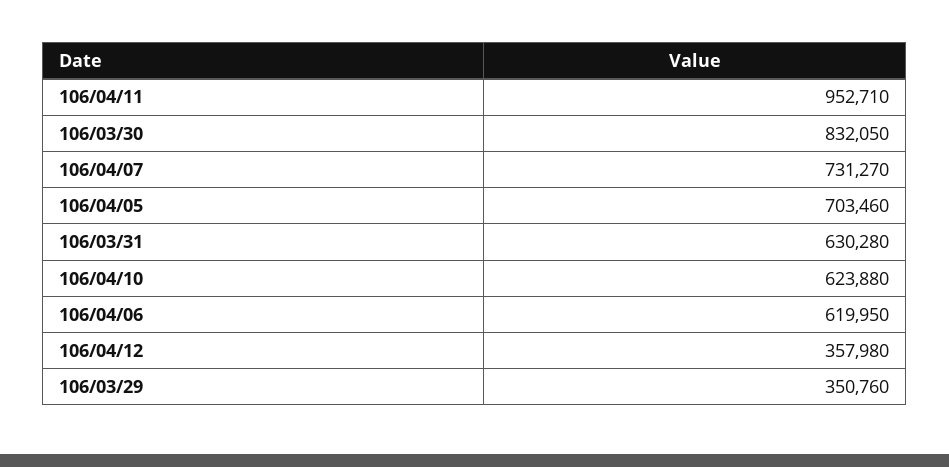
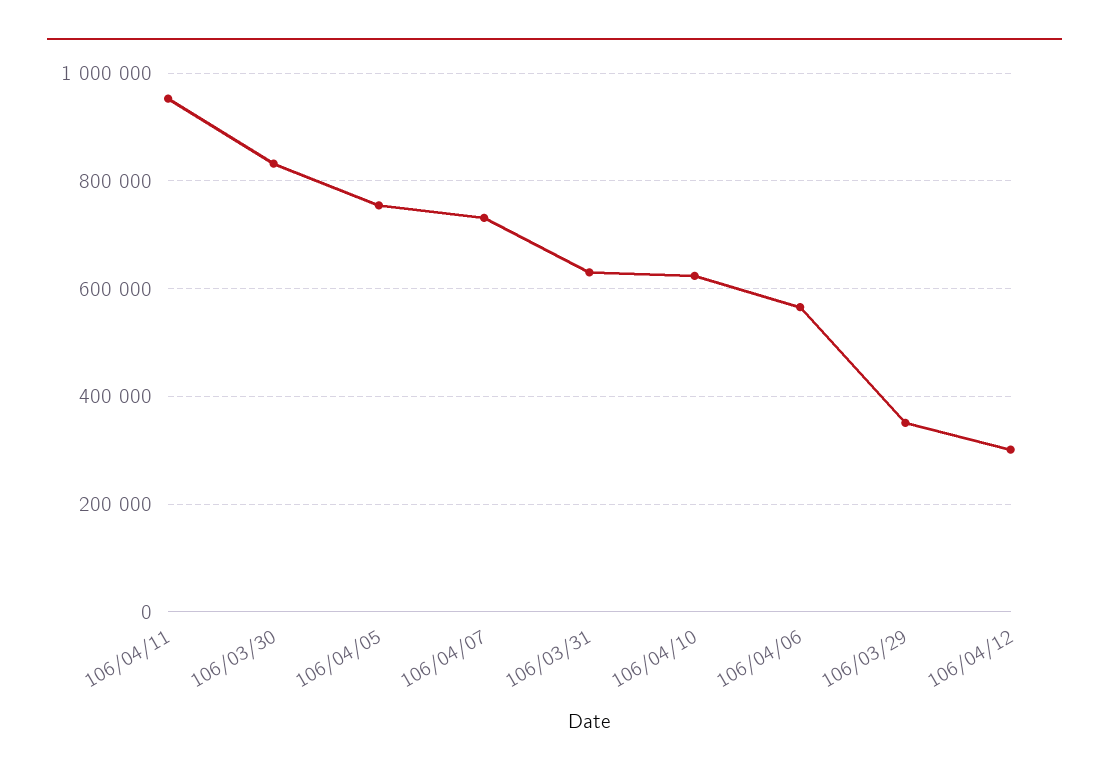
106/04/05: 703460 -> 760000
106/04/06: 619950 -> 560000
106/04/12: 357980 -> 300000

